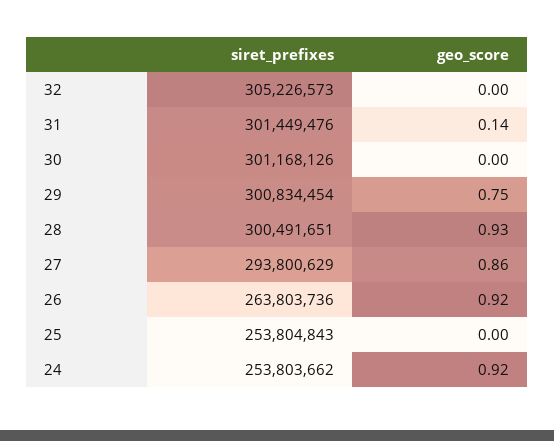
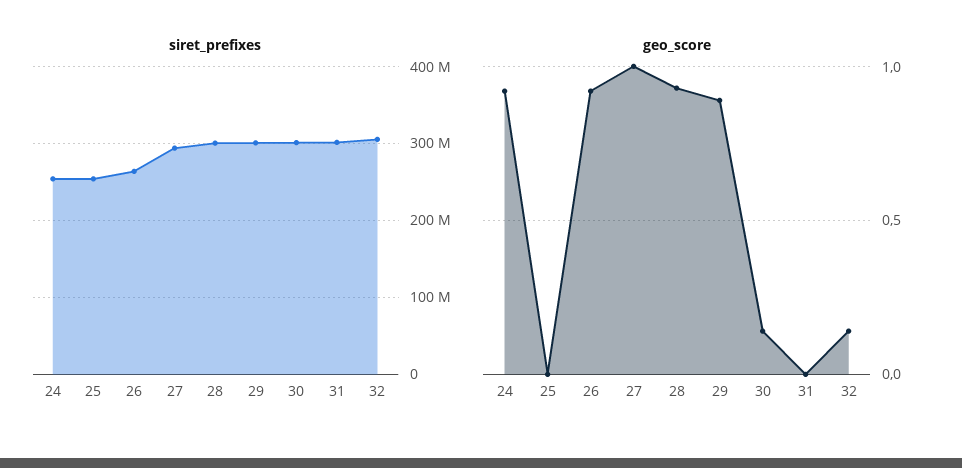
geo_score, 32: 0 -> 0.15
geo_score, 31: 0.14 -> 0
geo_score, 30: 0 -> 0.15
geo_score, 29: 0.75 -> 0.9
geo_score, 27: 0.86 -> 1

